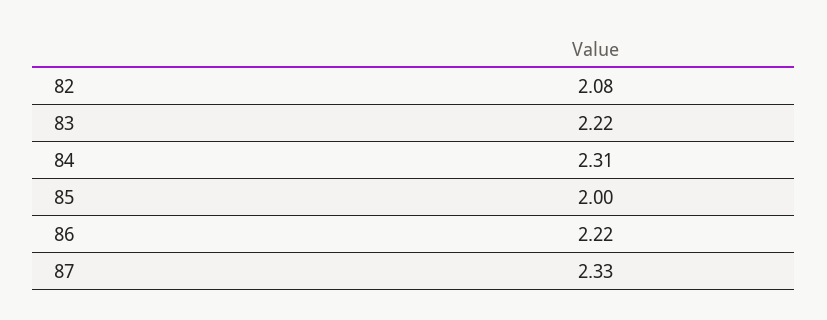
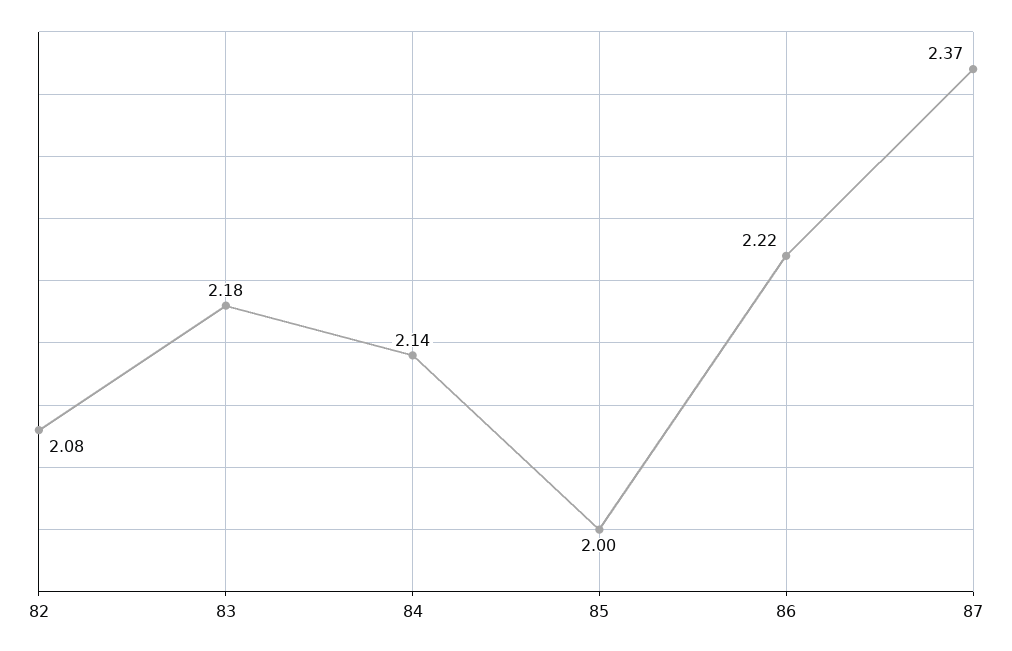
83: 2.22 -> 2.18
84: 2.31 -> 2.14
87: 2.33 -> 2.37

